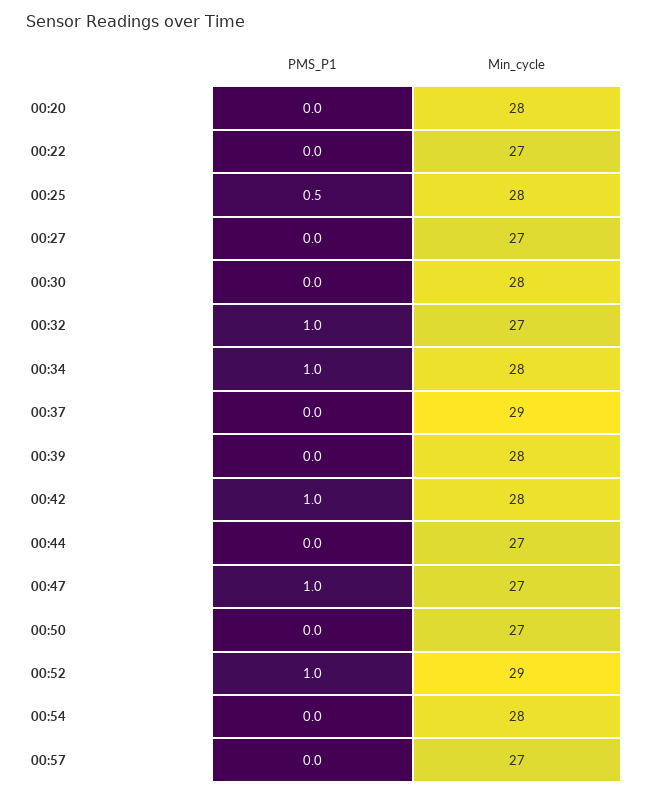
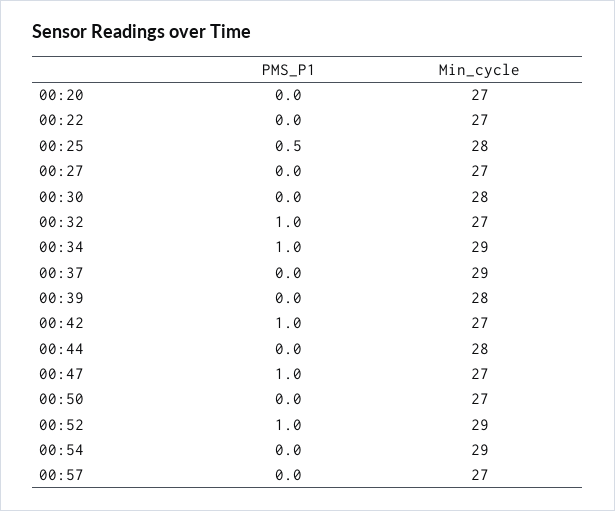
Min_cycle, 00:20: 28 -> 27
Min_cycle, 00:34: 28 -> 29
Min_cycle, 00:42: 28 -> 27
Min_cycle, 00:44: 27 -> 28
Min_cycle, 00:54: 28 -> 29

